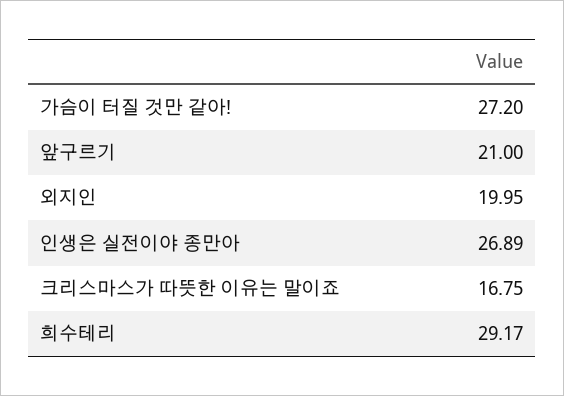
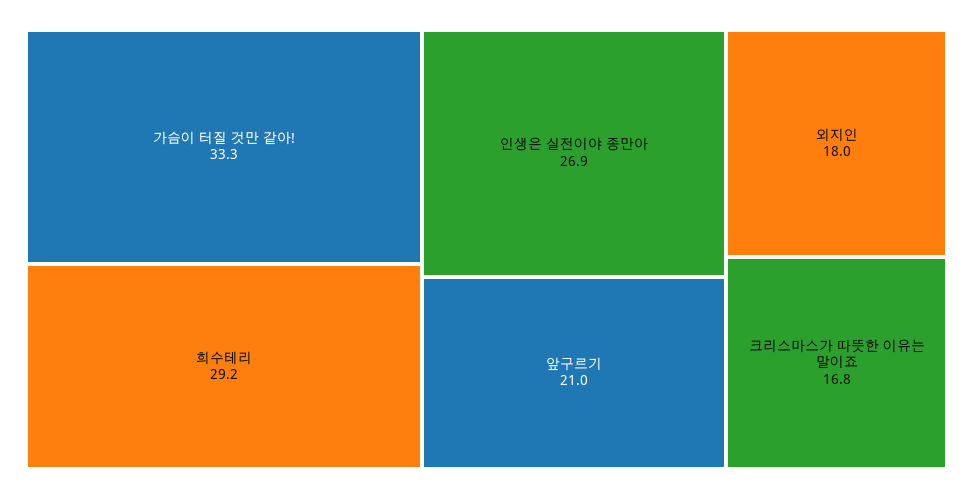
가슴이 터질 것만 같아!: 27.2 -> 33.3
외지인: 19.95 -> 18

